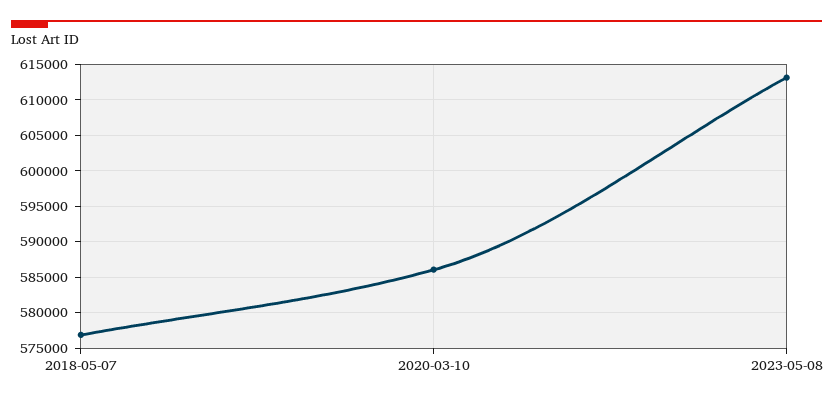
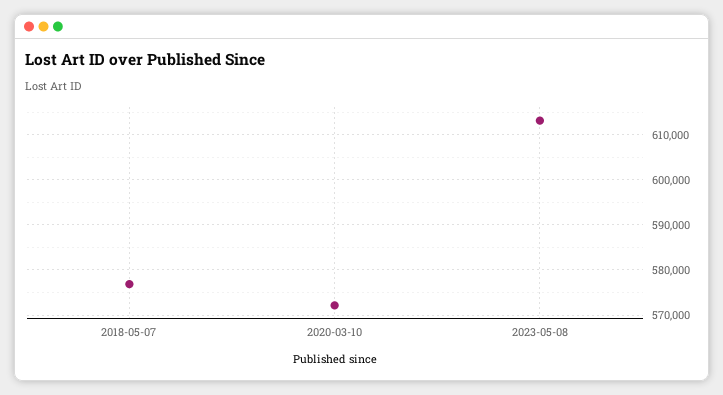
2020-03-10: 586000 -> 572000

